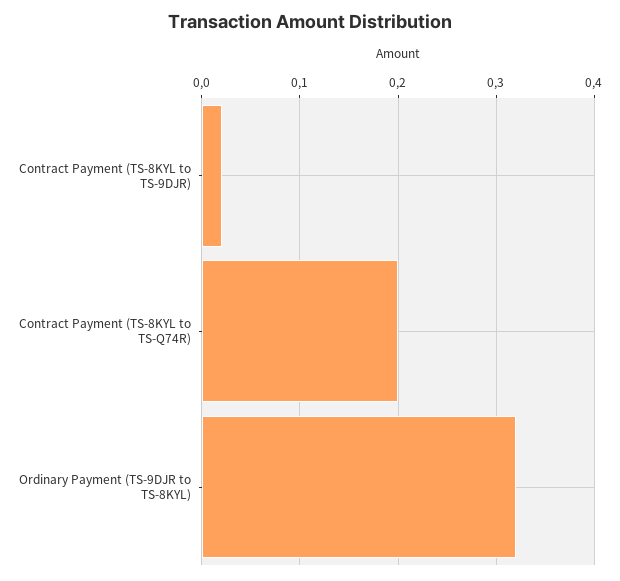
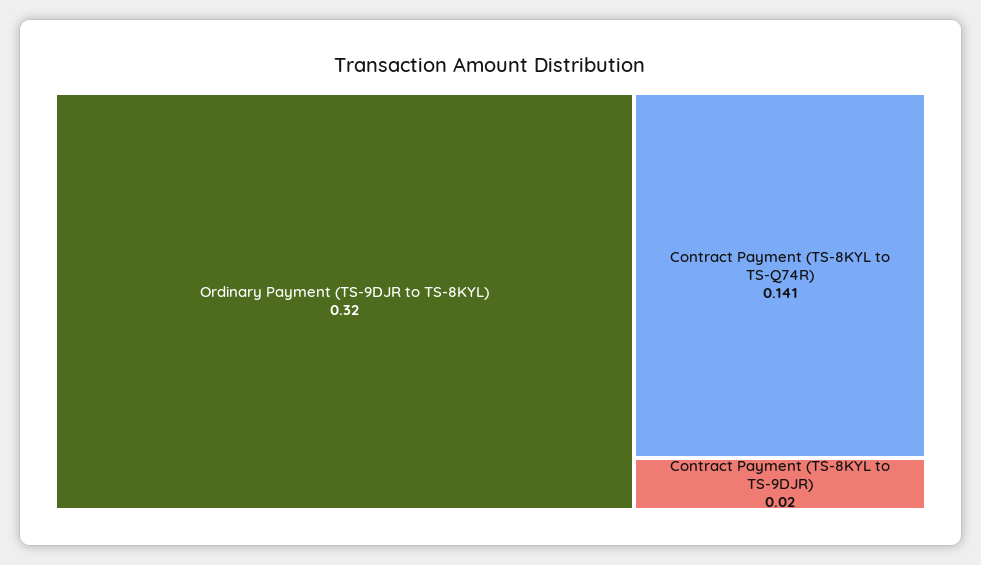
Contract Payment (TS-8KYL to TS-Q74R): 0.2 -> 0.141

